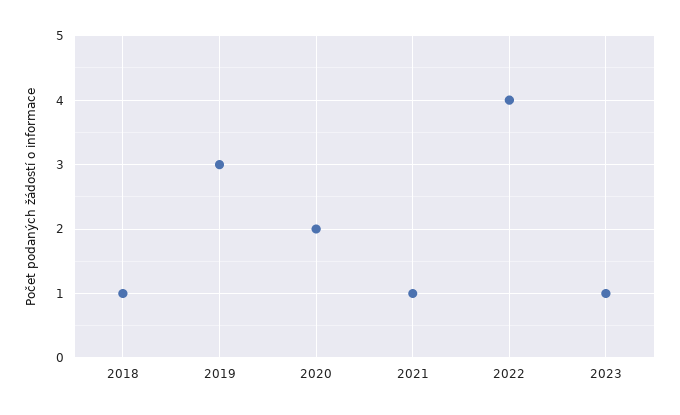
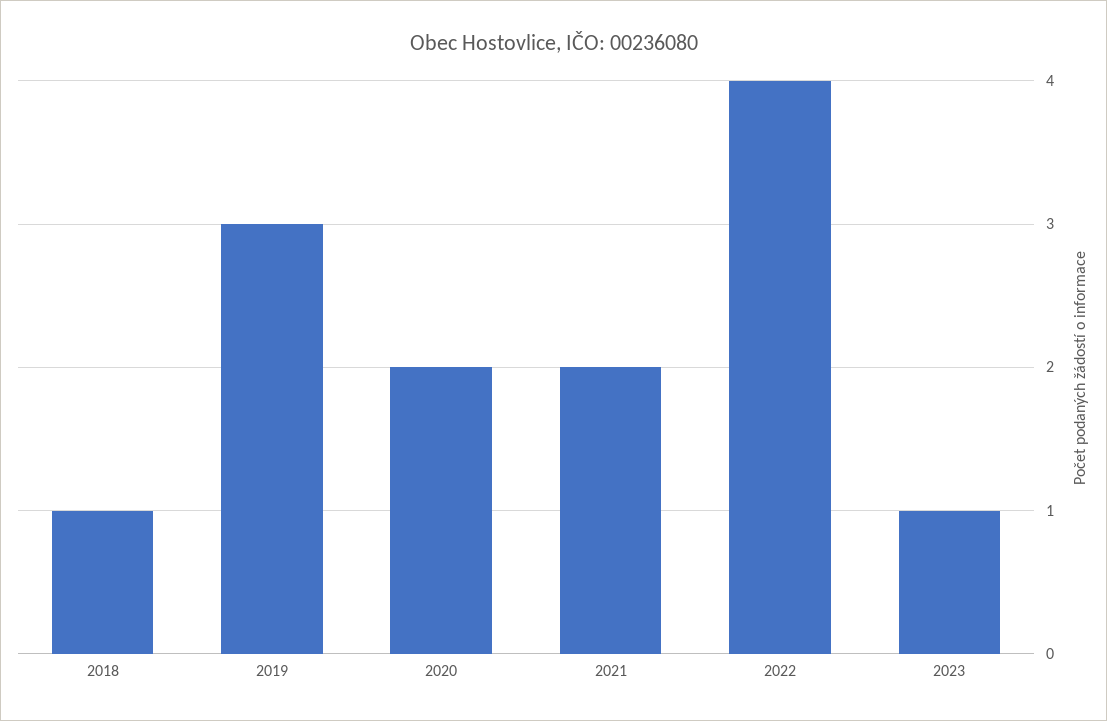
2021: 1 -> 2

